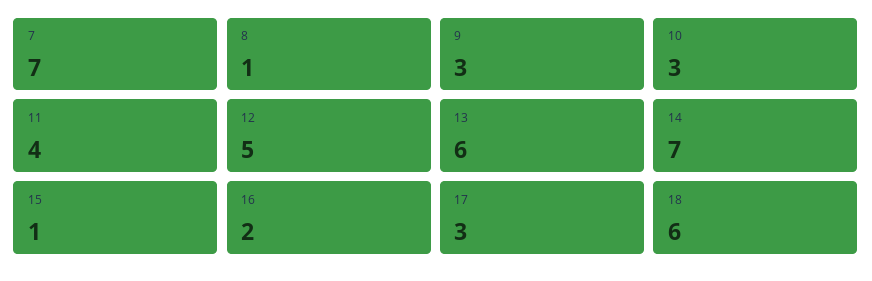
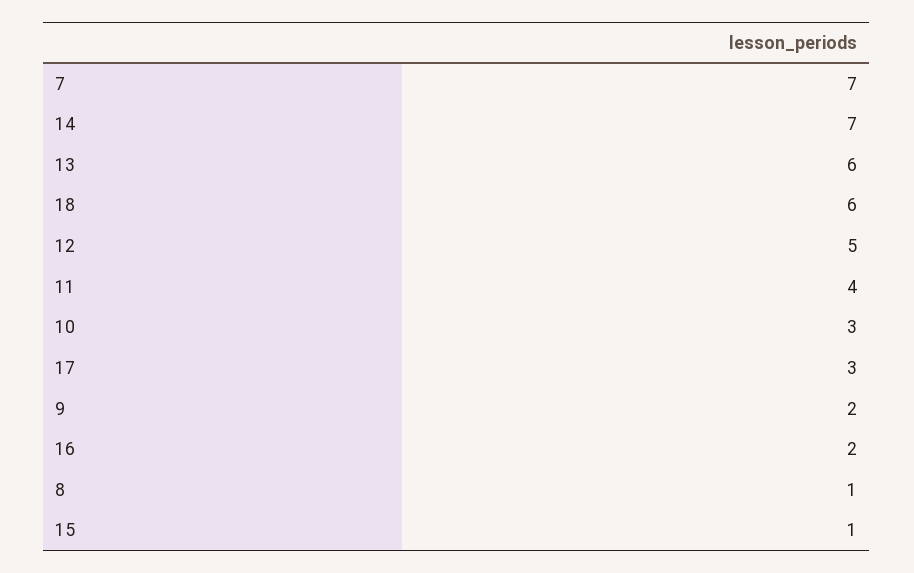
9: 3 -> 2

